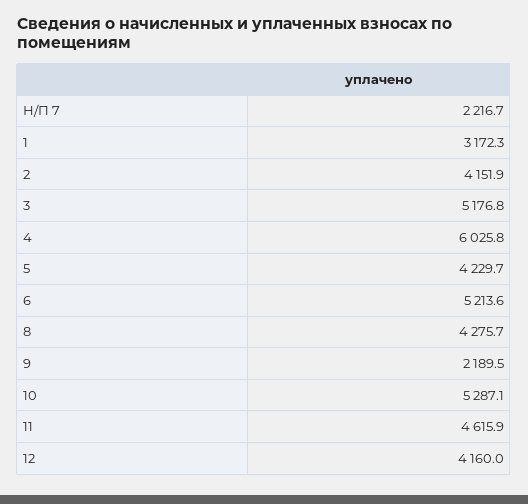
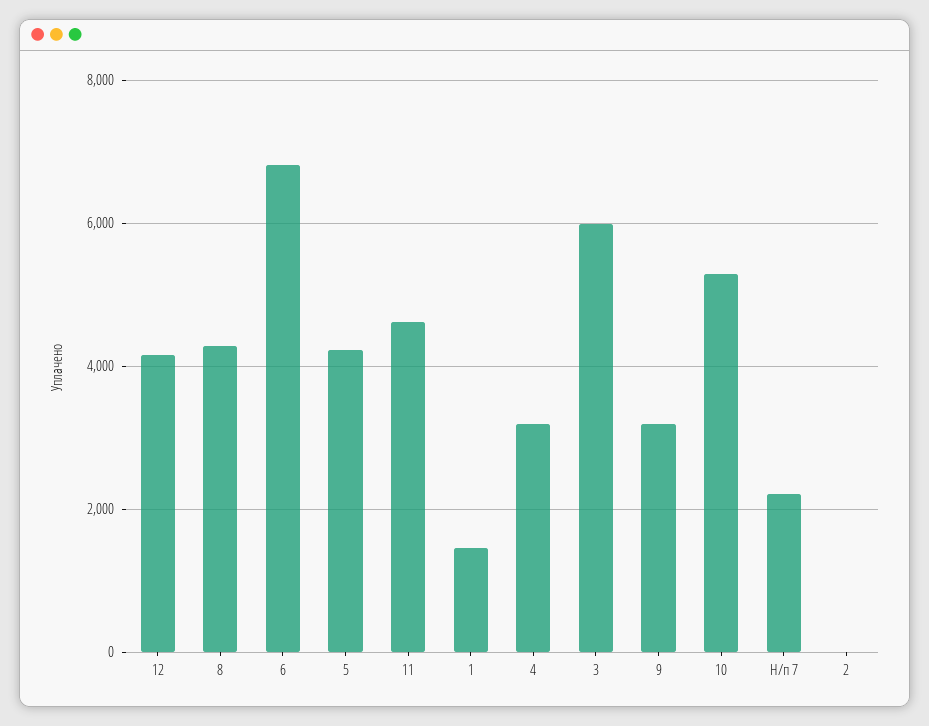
1: 3172.3 -> 1400
2: 4151.9 -> 0
3: 5176.8 -> 6000
4: 6025.8 -> 3200
6: 5213.6 -> 6800
9: 2189.5 -> 3200

